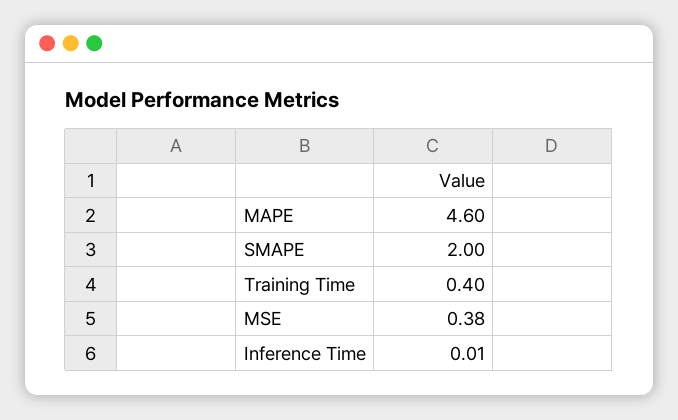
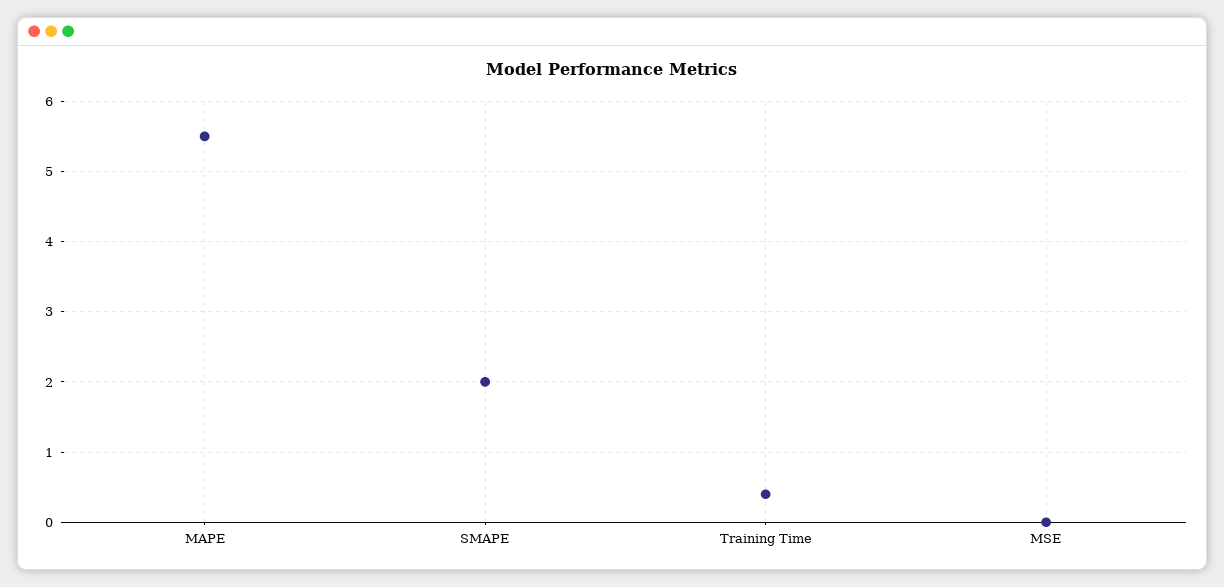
MAPE: 4.6 -> 5.5
MSE: 0.38 -> 0
Inference Time: 0.01 -> none

